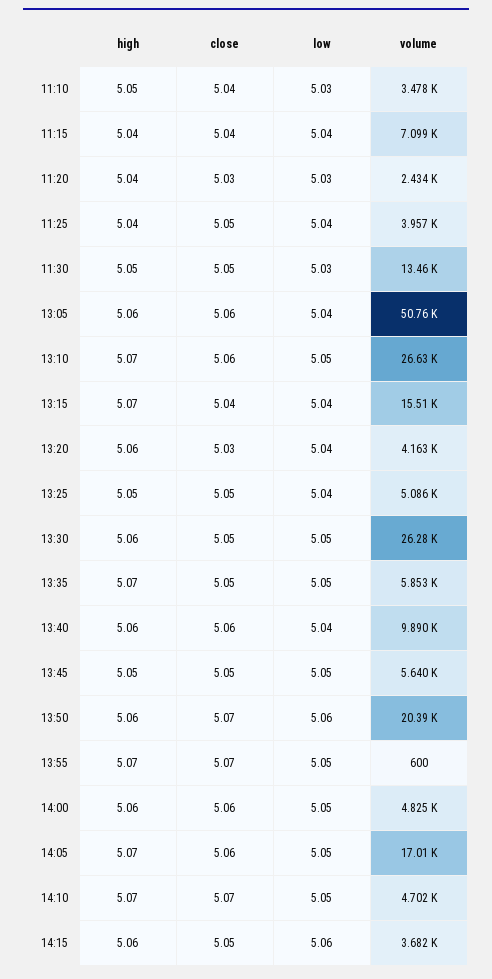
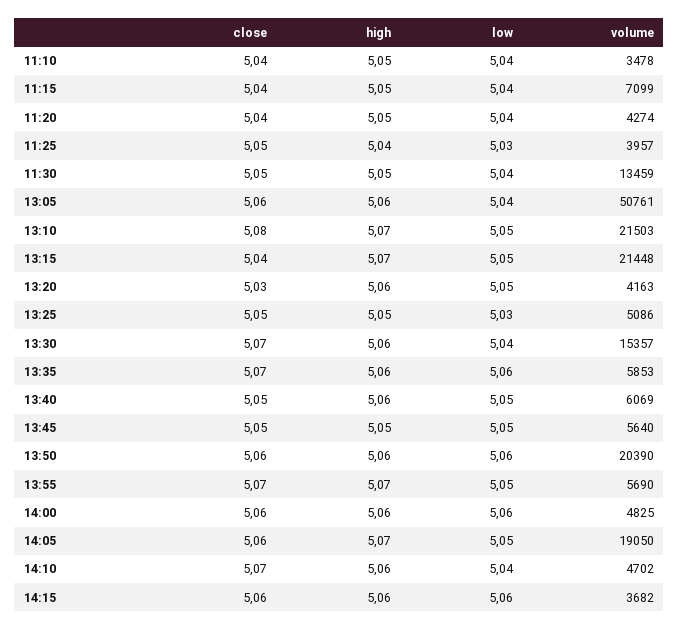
low, 11:10: 5.03 -> 5.04
high, 11:15: 5.04 -> 5.05
high, 11:20: 5.04 -> 5.05
close, 11:20: 5.03 -> 5.04
low, 11:20: 5.03 -> 5.04
volume, 11:20: 2434 -> 4274
low, 11:25: 5.04 -> 5.03
low, 11:30: 5.03 -> 5.04
close, 13:10: 5.06 -> 5.08
volume, 13:10: 26630 -> 21503
low, 13:15: 5.04 -> 5.05
volume, 13:15: 15510 -> 21448
low, 13:20: 5.04 -> 5.05
low, 13:25: 5.04 -> 5.03
close, 13:30: 5.05 -> 5.07
low, 13:30: 5.05 -> 5.04
volume, 13:30: 26280 -> 15357
high, 13:35: 5.07 -> 5.06
close, 13:35: 5.05 -> 5.07
low, 13:35: 5.05 -> 5.06
close, 13:40: 5.06 -> 5.05
low, 13:40: 5.04 -> 5.05
volume, 13:40: 9890 -> 6069
close, 13:50: 5.07 -> 5.06
volume, 13:55: 600 -> 5690
low, 14:00: 5.05 -> 5.06
volume, 14:05: 17010 -> 19050
high, 14:10: 5.07 -> 5.06
low, 14:10: 5.05 -> 5.04
close, 14:15: 5.05 -> 5.06

